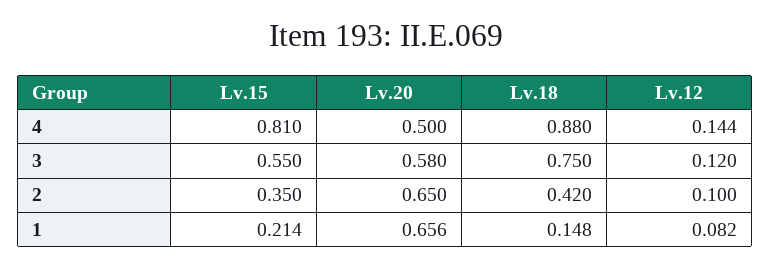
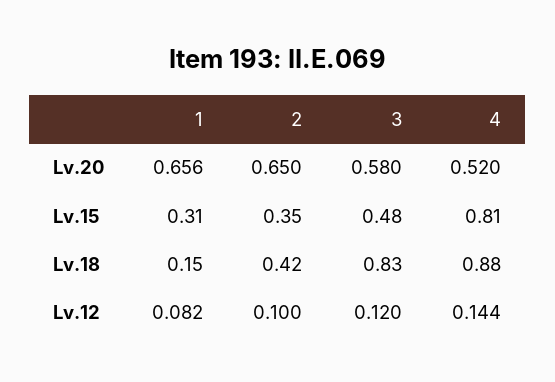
Lv.20, 4: 0.5 -> 0.52
Lv.15, 3: 0.55 -> 0.48
Lv.18, 3: 0.75 -> 0.83
Lv.15, 1: 0.214 -> 0.31

